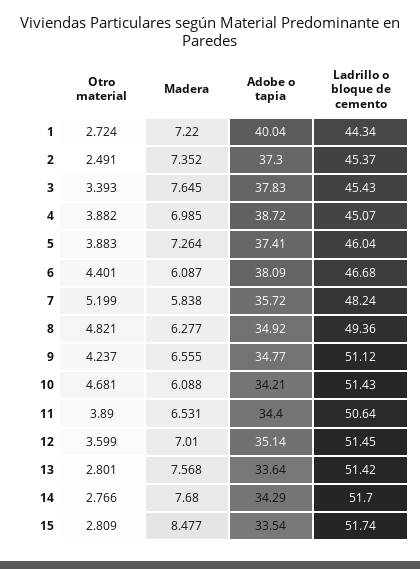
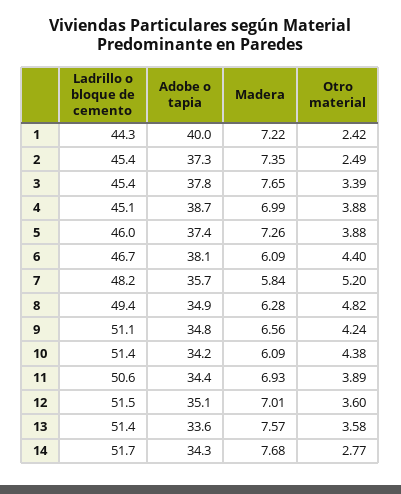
Otro material, 1: 2.724 -> 2.42
Otro material, 10: 4.681 -> 4.38
Madera, 11: 6.531 -> 6.93
Otro material, 13: 2.801 -> 3.58
Otro material, 15: 2.809 -> none
Madera, 15: 8.477 -> none
Adobe o tapia, 15: 33.54 -> none
Ladrillo o bloque de cemento, 15: 51.74 -> none

